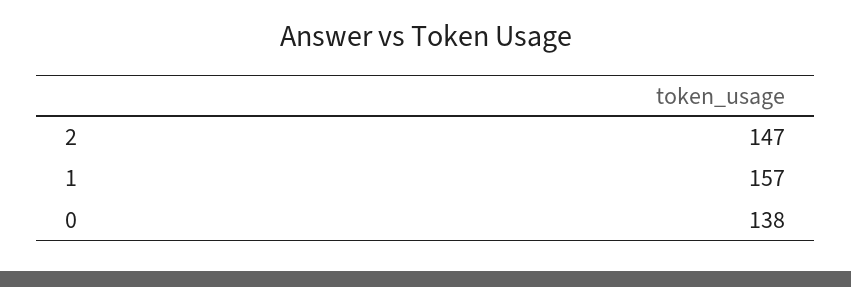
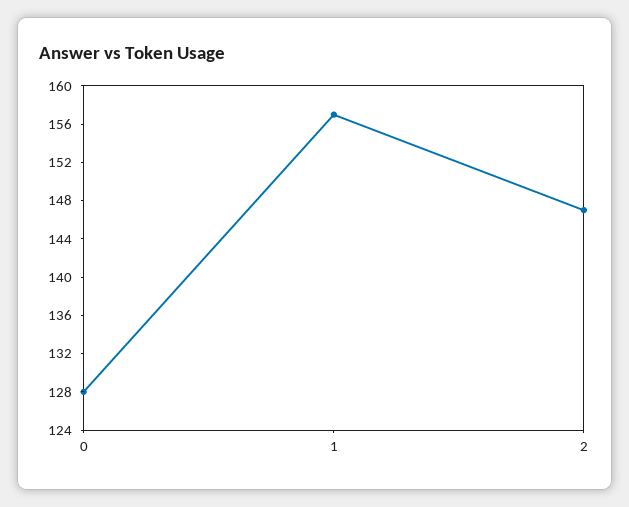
0: 138 -> 128

